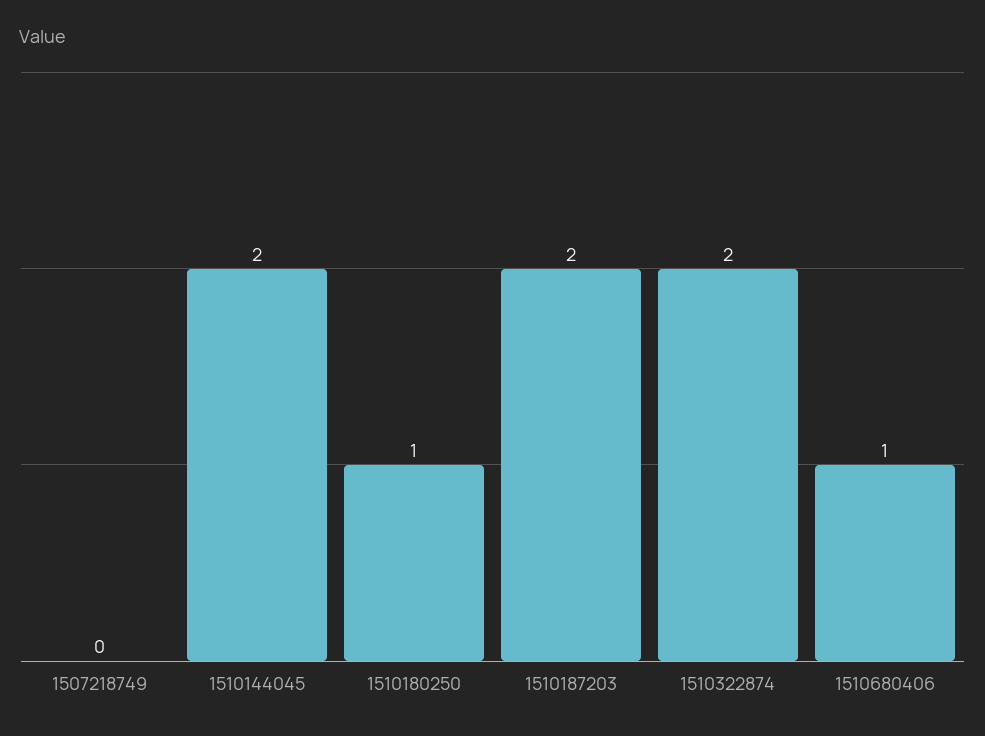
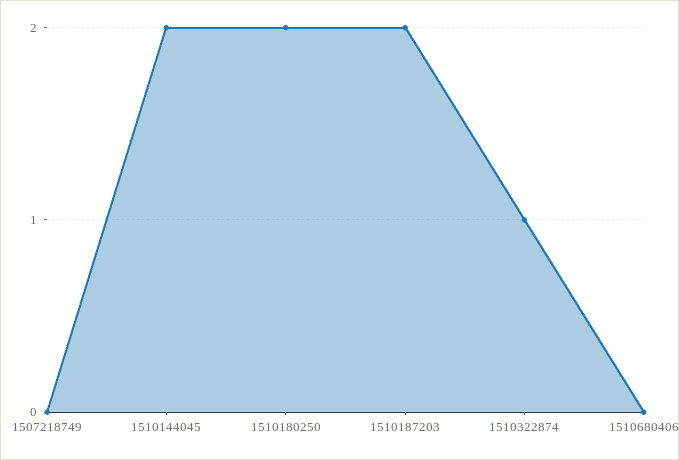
1510180250: 1 -> 2
1510322874: 2 -> 1
1510680406: 1 -> 0

